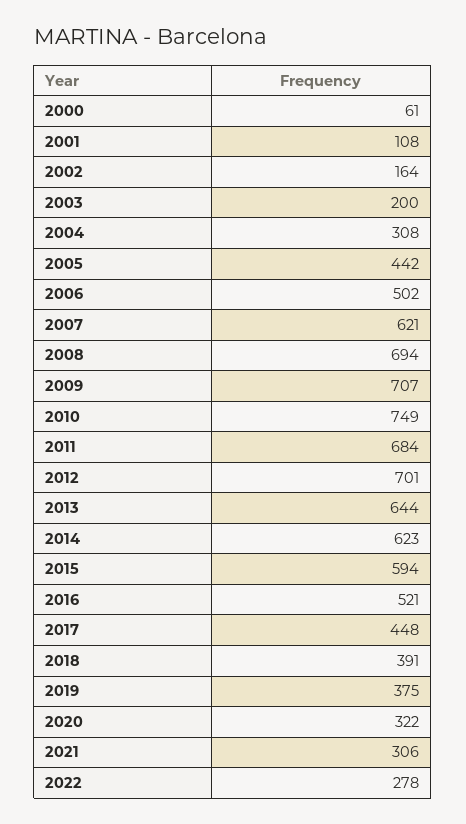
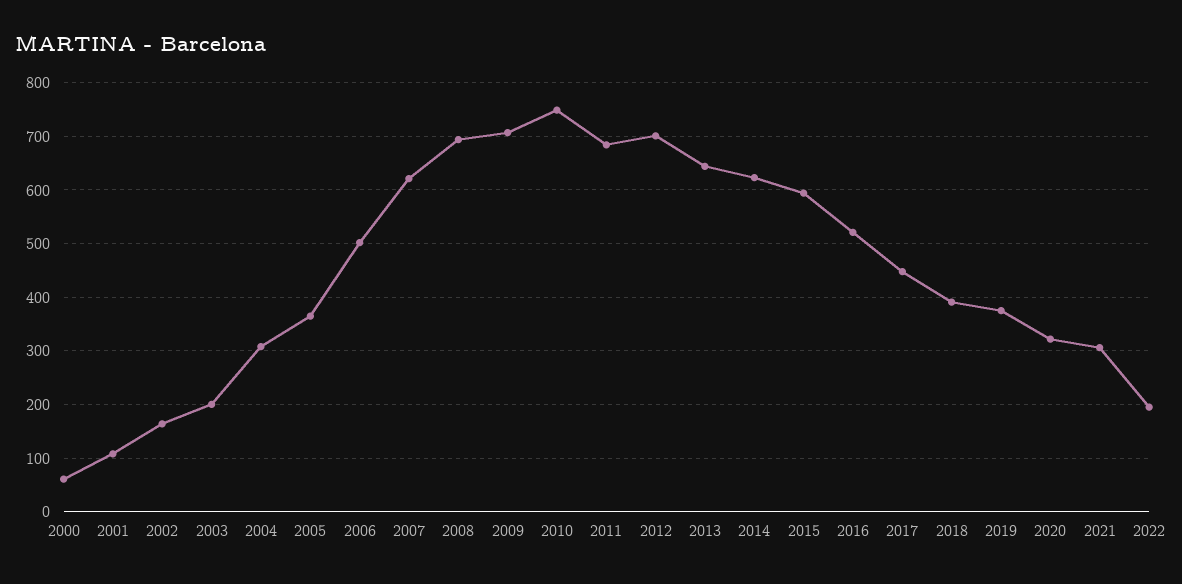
2005: 442 -> 360
2022: 278 -> 200

